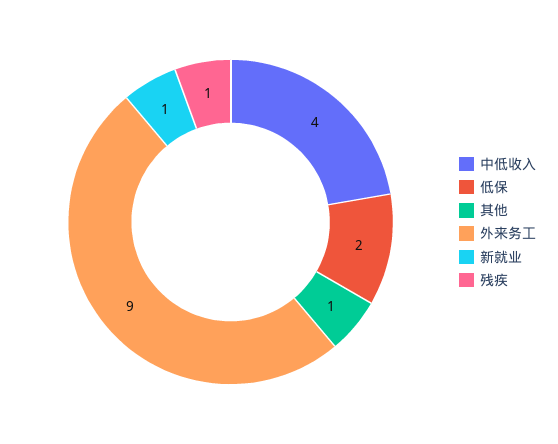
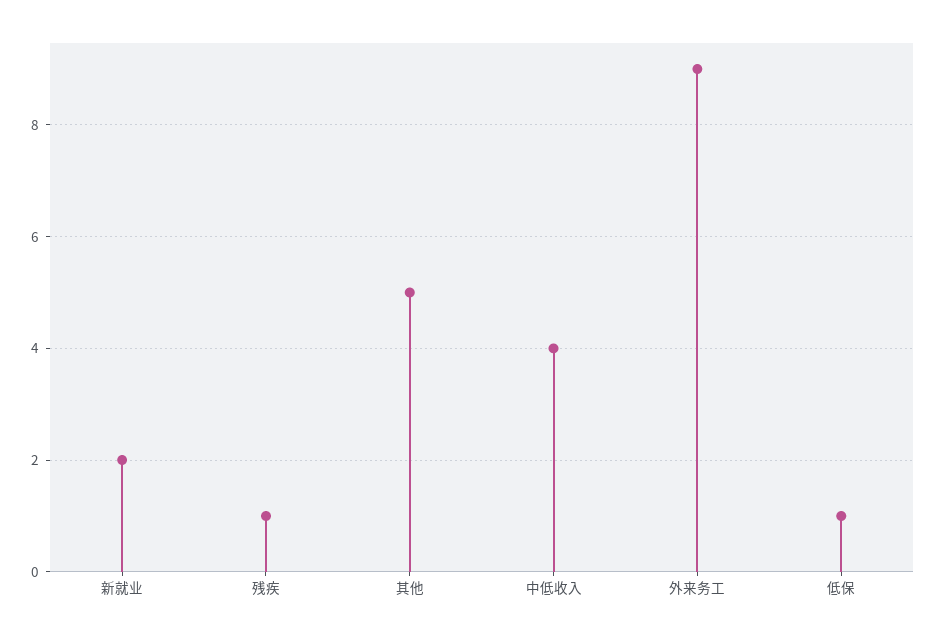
低保: 2 -> 1
其他: 1 -> 5
新就业: 1 -> 2

